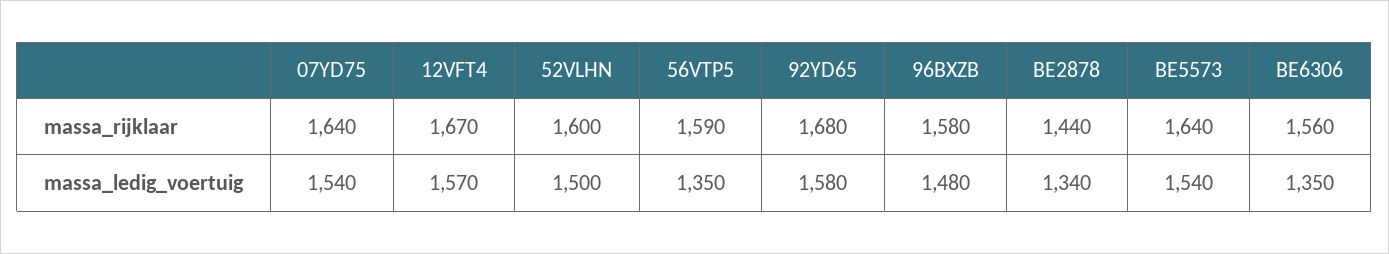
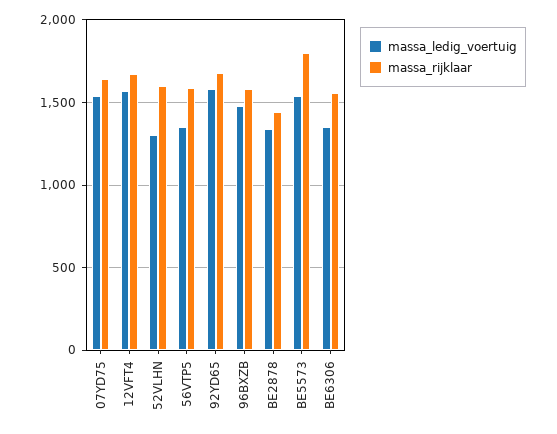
massa_rijklaar, BE5573: 1640 -> 1800
massa_ledig_voertuig, 52VLHN: 1500 -> 1300

